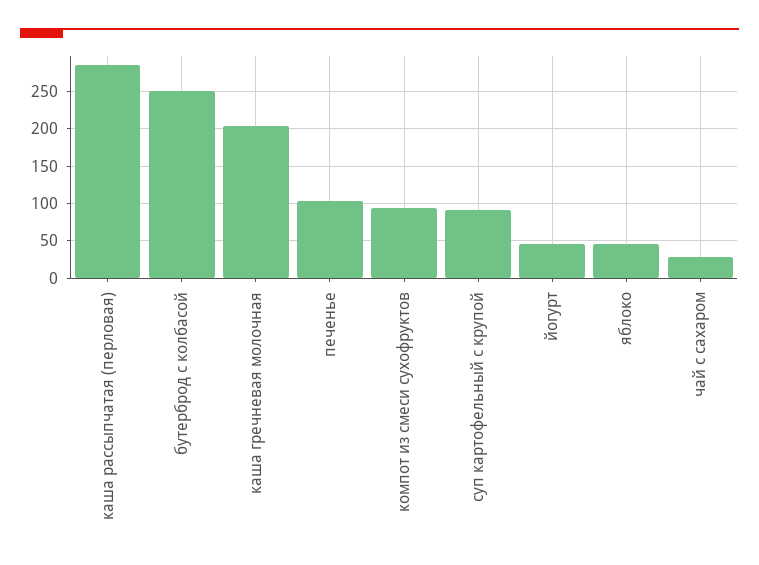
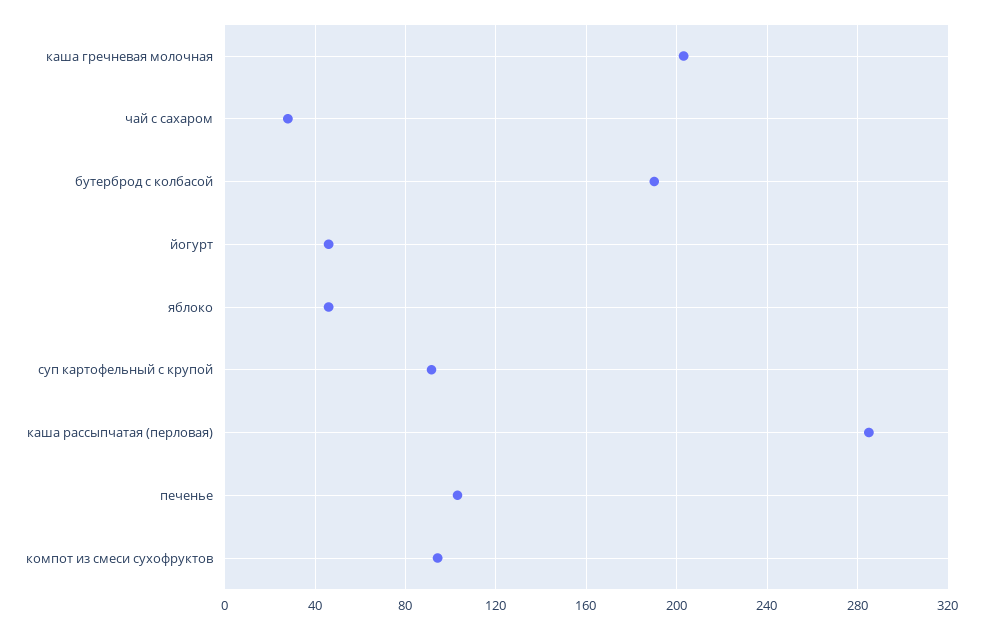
бутерброд с колбасой: 250 -> 190

